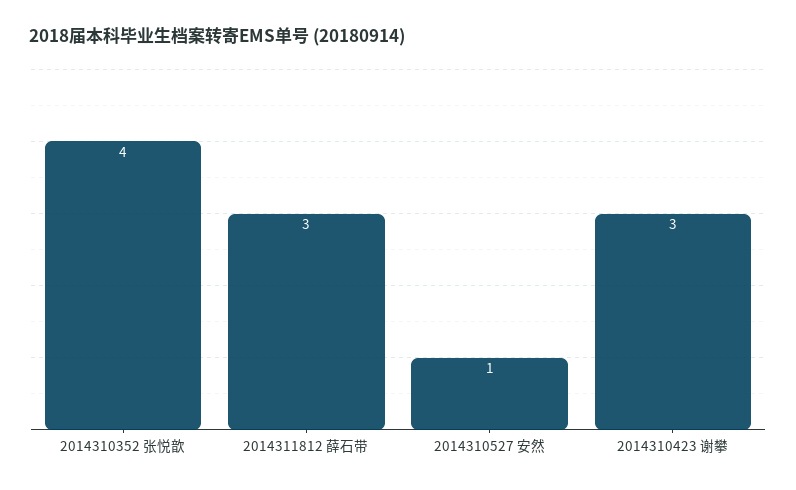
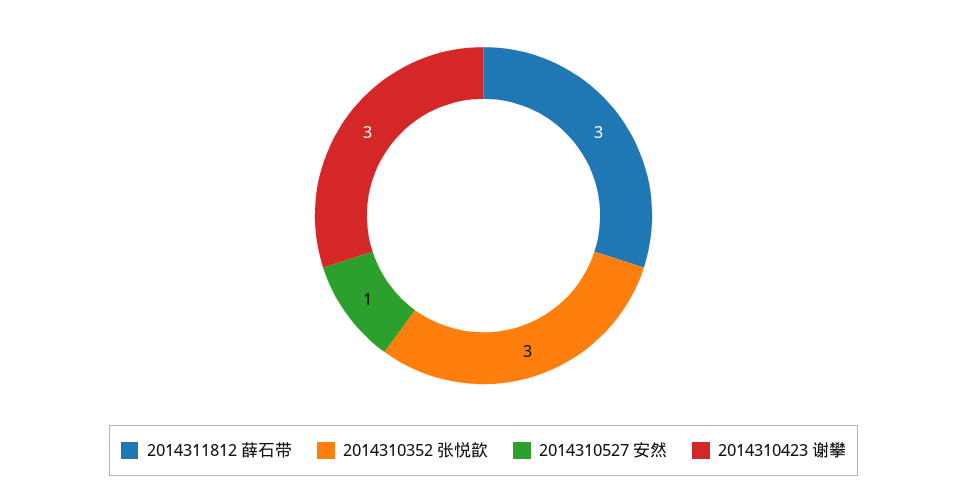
2014310352 张悦歆: 4 -> 3

